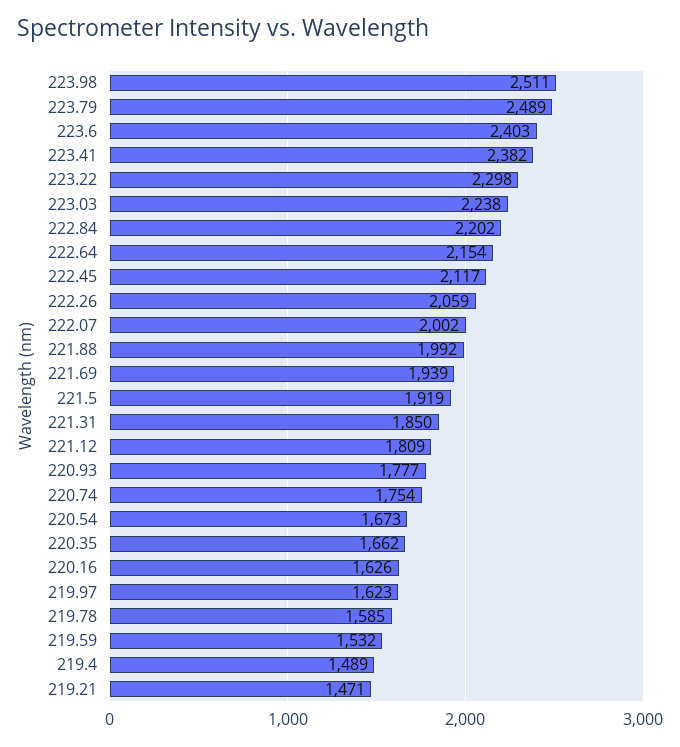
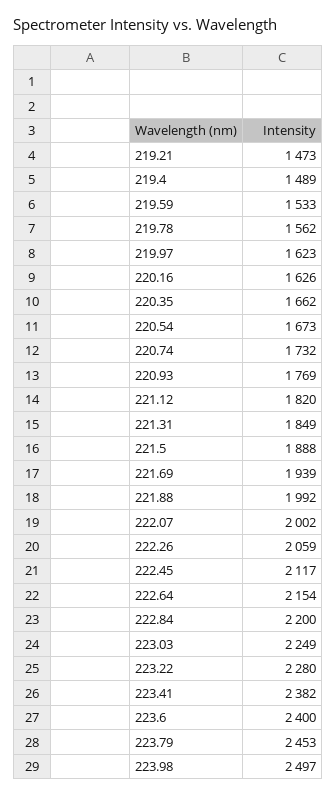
223.98: 2511 -> 2497
223.79: 2489 -> 2453
223.6: 2403 -> 2400
223.22: 2298 -> 2280
223.03: 2238 -> 2249
222.84: 2202 -> 2200
221.5: 1919 -> 1888
221.31: 1850 -> 1849
221.12: 1809 -> 1820
220.93: 1777 -> 1769
220.74: 1754 -> 1732
219.78: 1585 -> 1562
219.59: 1532 -> 1533
219.21: 1471 -> 1473

